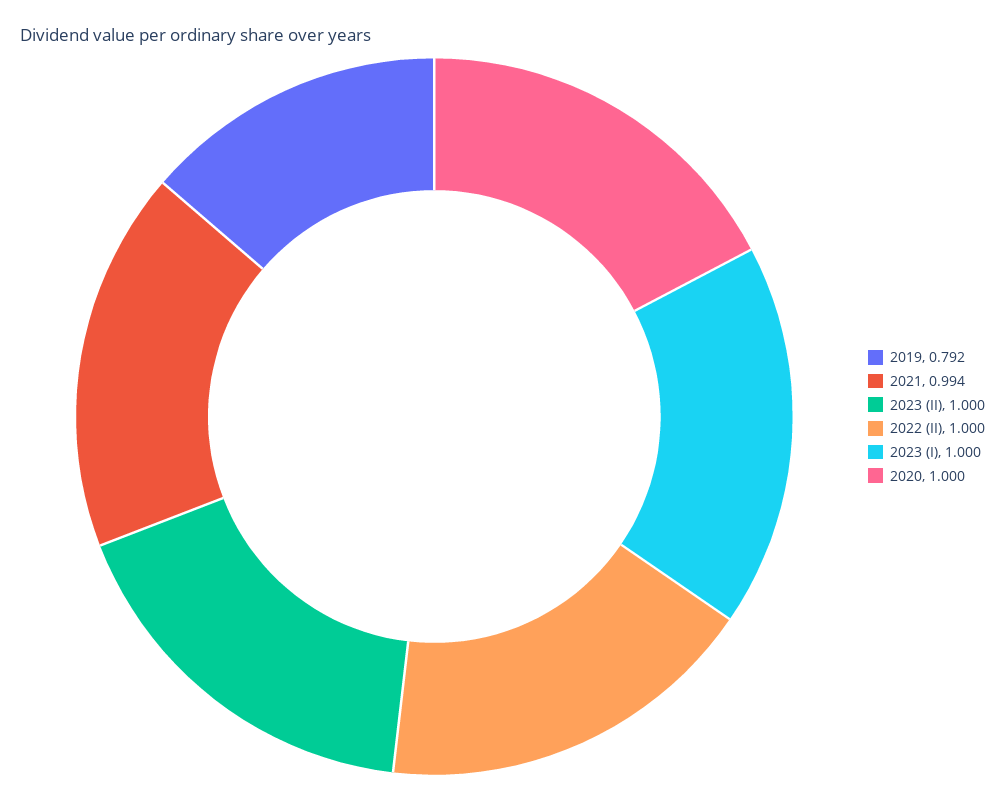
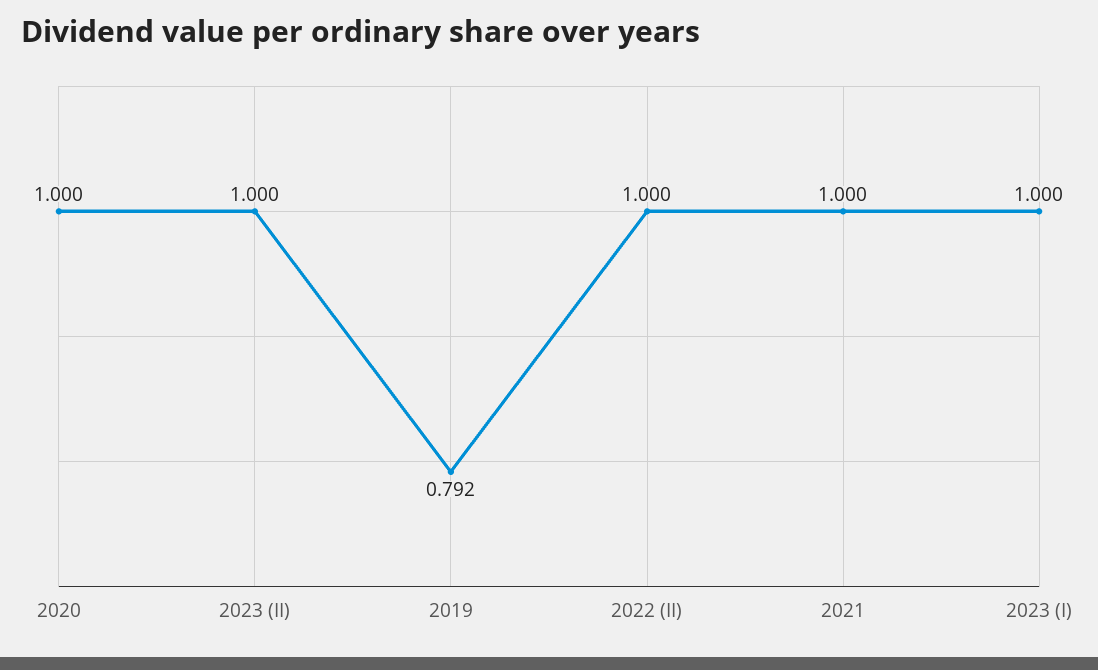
2021: 0.994 -> 1

